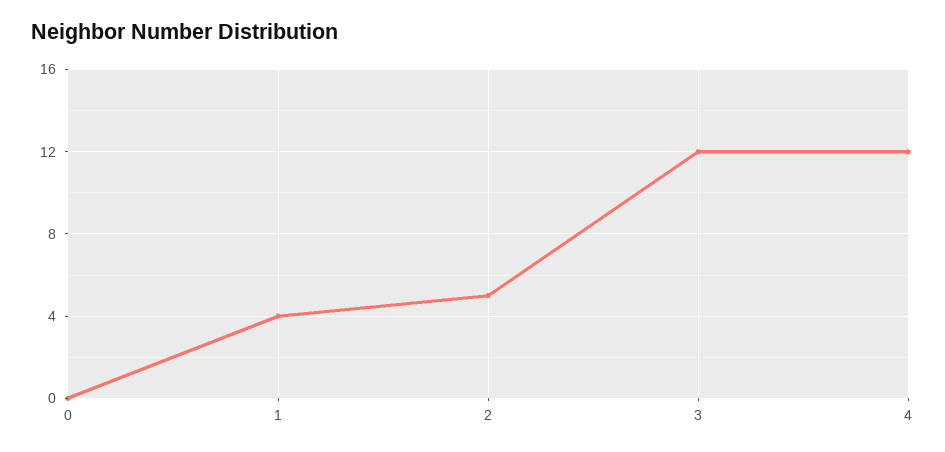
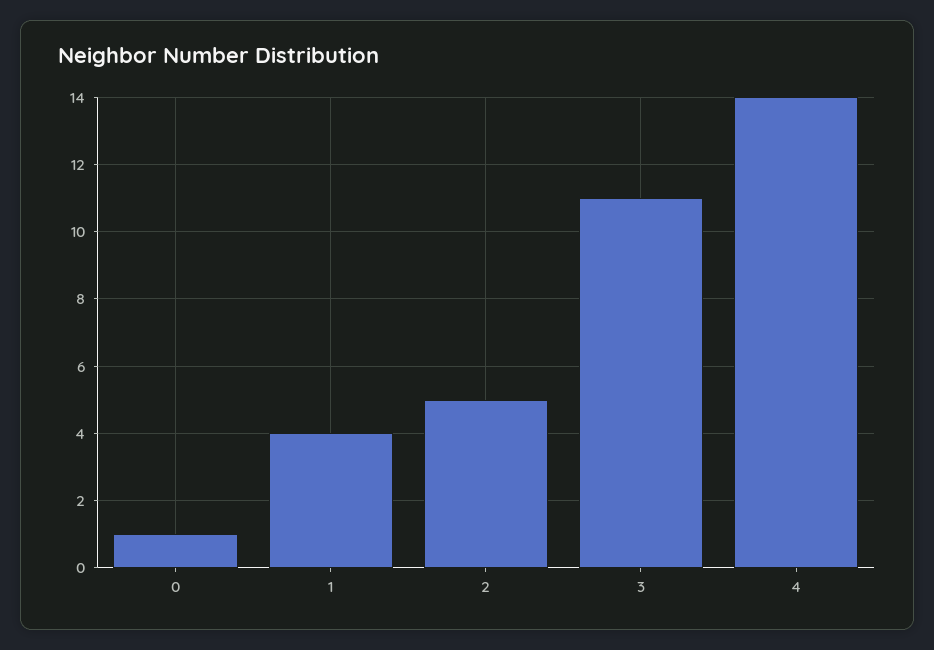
0: 0 -> 1
3: 12 -> 11
4: 12 -> 14

